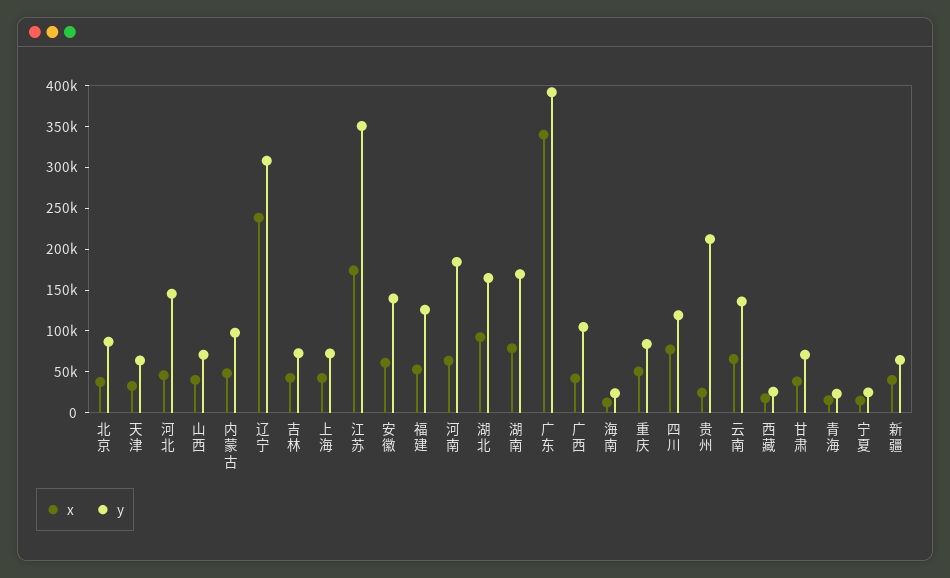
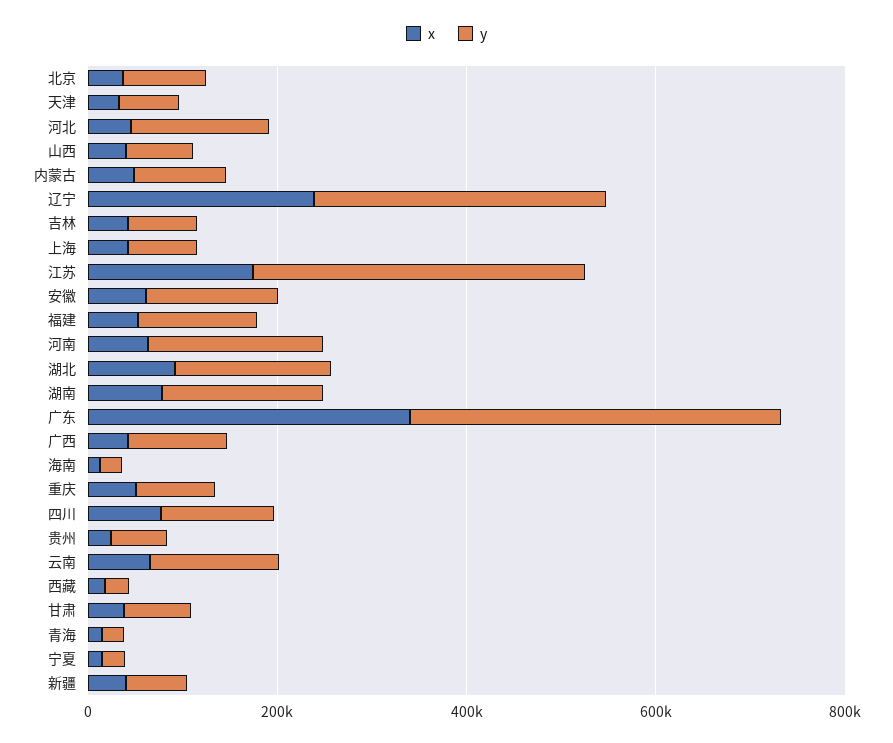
y, 贵州: 210000 -> 50000

